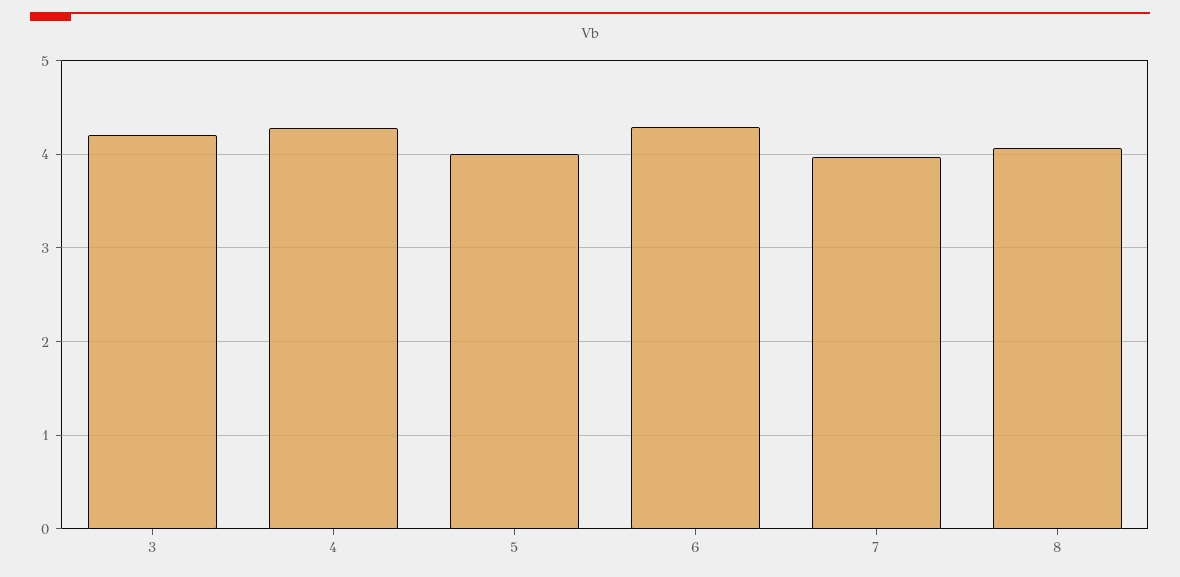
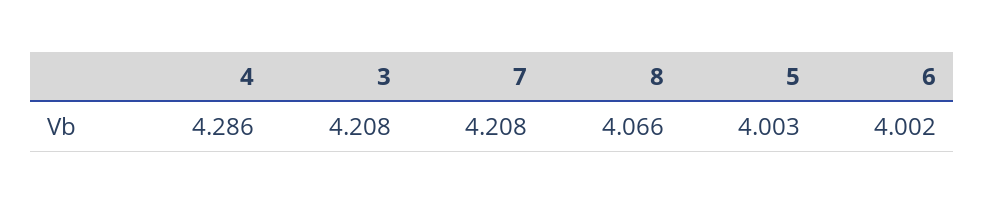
6: 4.3 -> 4.002
7: 4 -> 4.208

